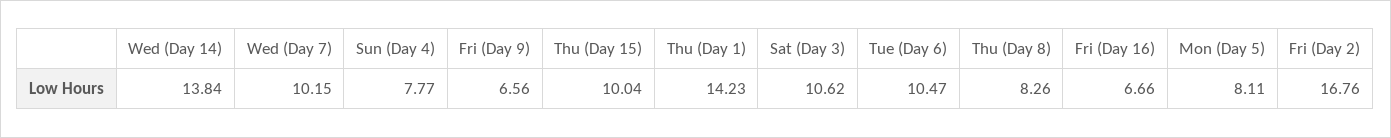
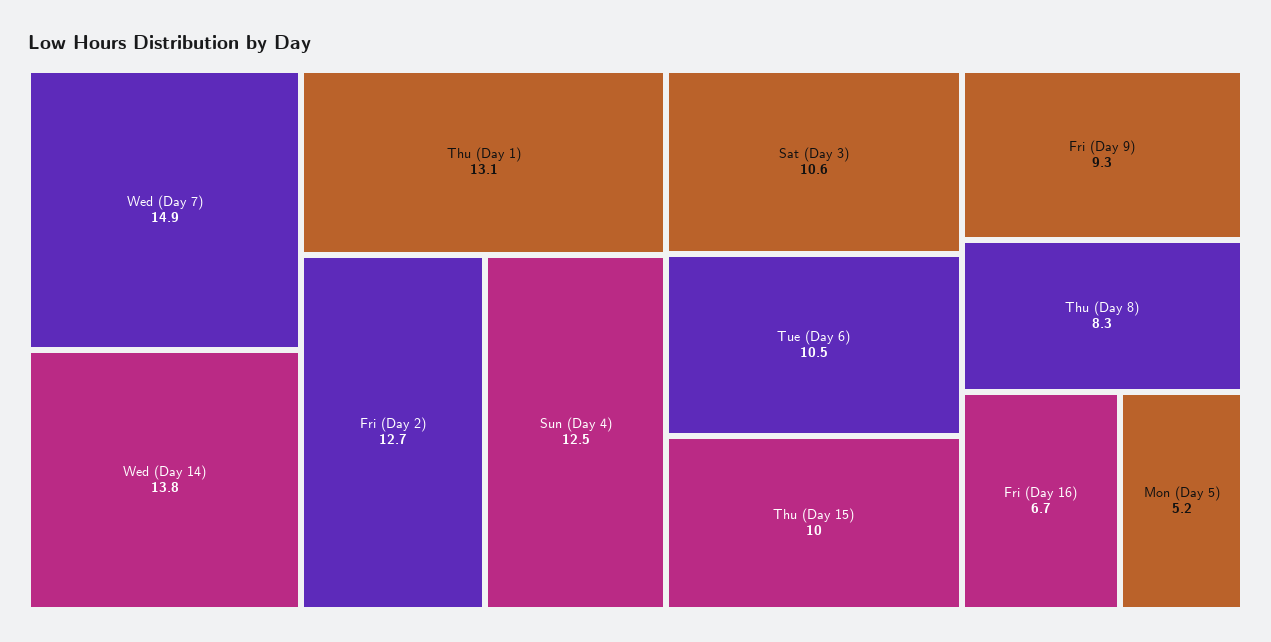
Wed (Day 7): 10.15 -> 14.9
Sun (Day 4): 7.77 -> 12.5
Fri (Day 9): 6.56 -> 9.3
Thu (Day 1): 14.23 -> 13.1
Mon (Day 5): 8.11 -> 5.2
Fri (Day 2): 16.76 -> 12.7

